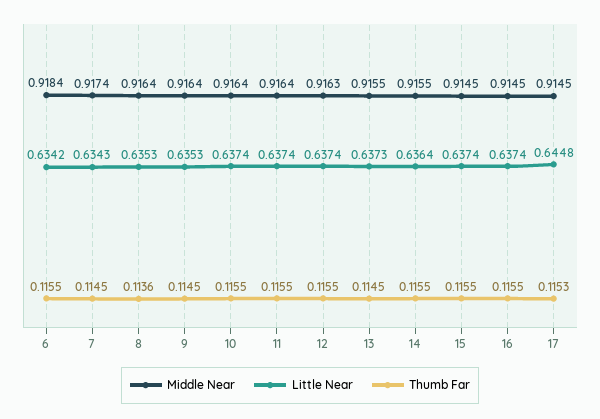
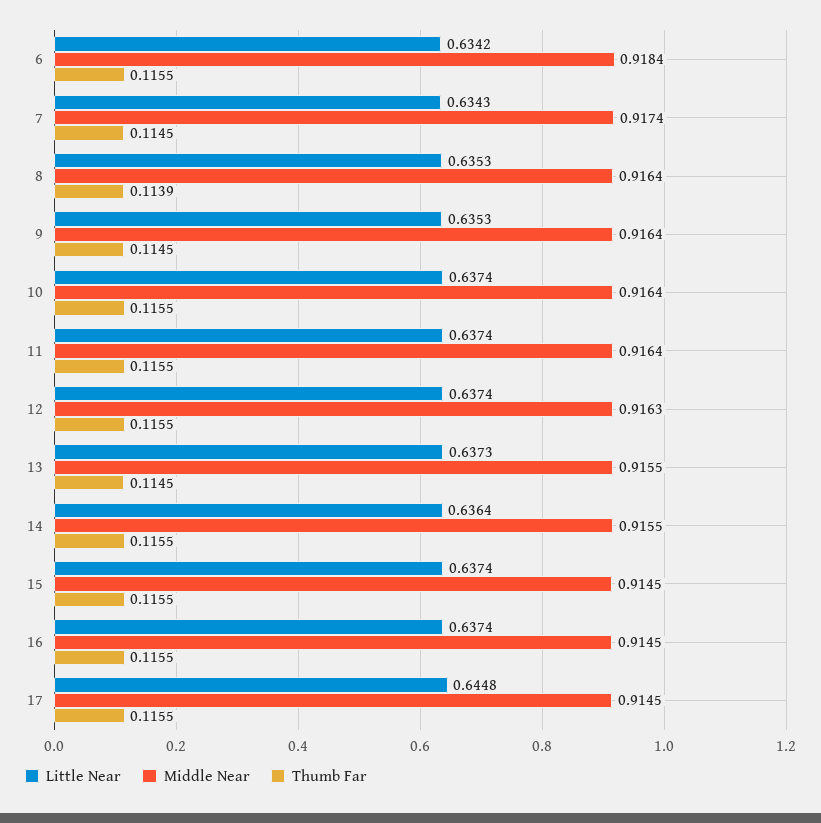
Thumb Far, 8: 0.1136 -> 0.1139
Thumb Far, 17: 0.1153 -> 0.1155

